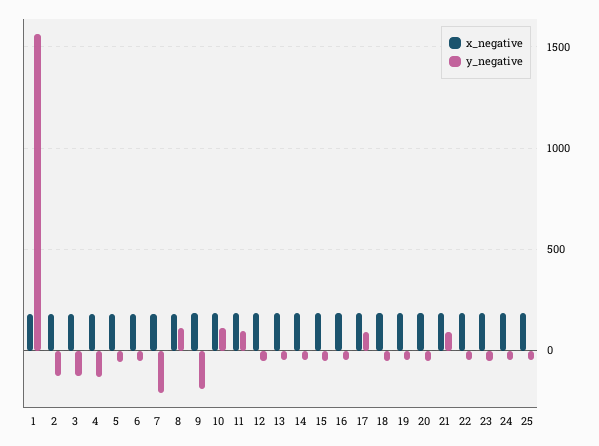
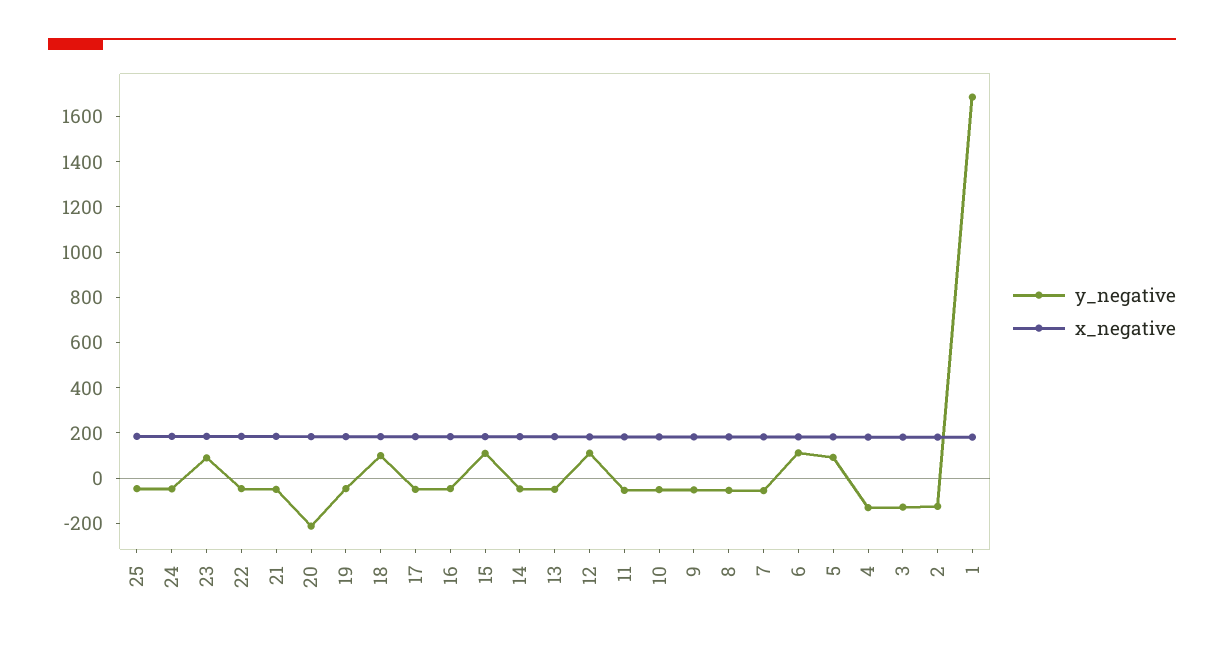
y_negative, 1: 1550 -> 1700
y_negative, 5: -50 -> 100
y_negative, 6: -50 -> 100
y_negative, 7: -200 -> -50
y_negative, 8: 100 -> -50
y_negative, 9: -200 -> -50
y_negative, 10: 100 -> -50
y_negative, 11: 100 -> -50
y_negative, 12: -50 -> 100
y_negative, 15: -50 -> 100
y_negative, 17: 100 -> -50
y_negative, 18: -50 -> 100
y_negative, 20: -50 -> -200
y_negative, 21: 100 -> -50
y_negative, 23: -50 -> 100

